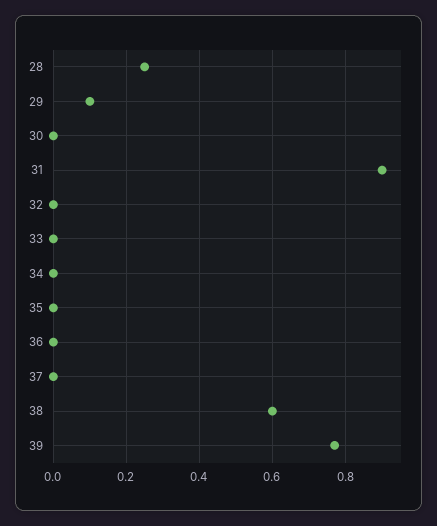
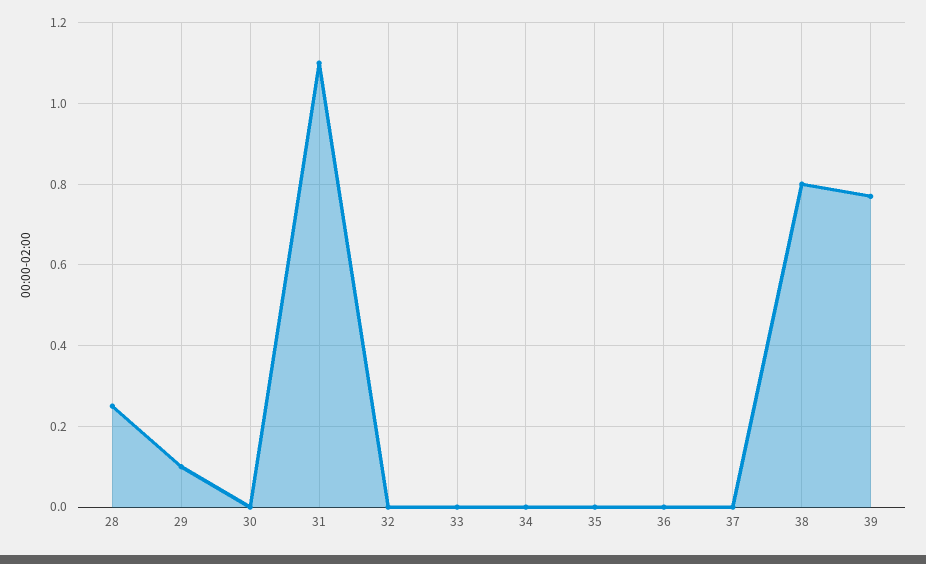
31: 0.9 -> 1.1
38: 0.6 -> 0.8

